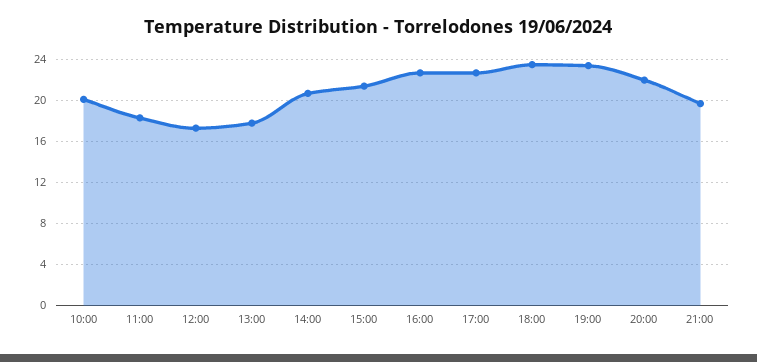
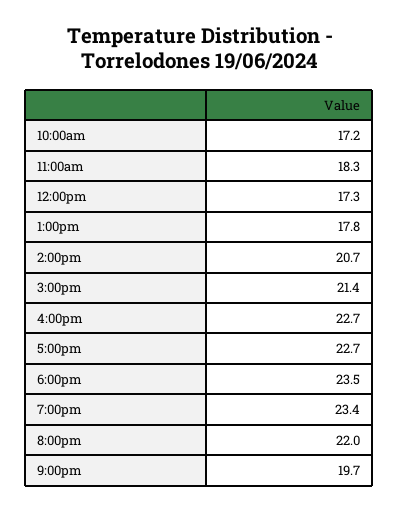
10:00: 20 -> 17.2

